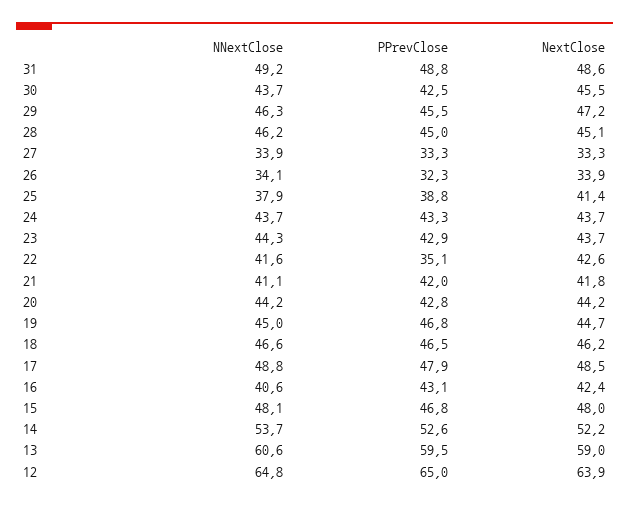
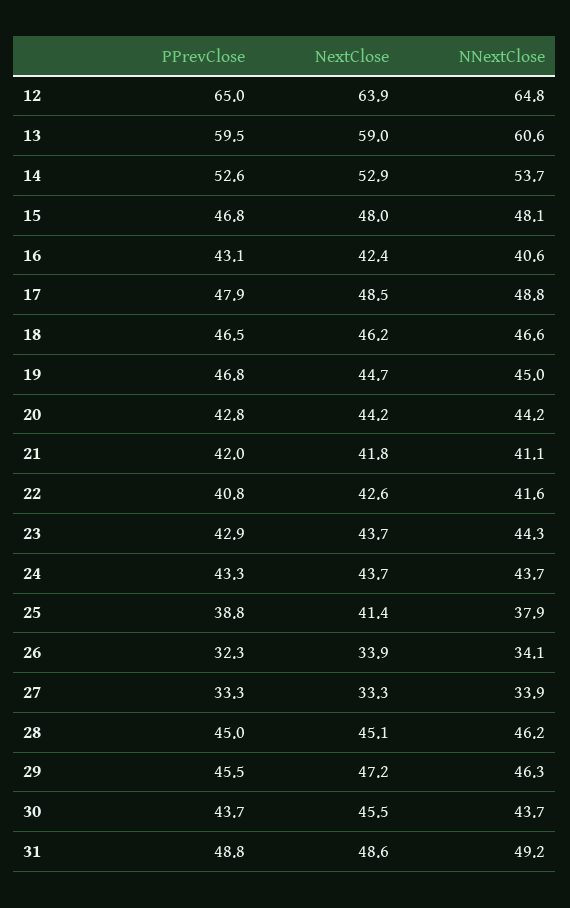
PPrevClose, 30: 42.5 -> 43.7
PPrevClose, 22: 35.1 -> 40.8
NextClose, 14: 52.2 -> 52.9

